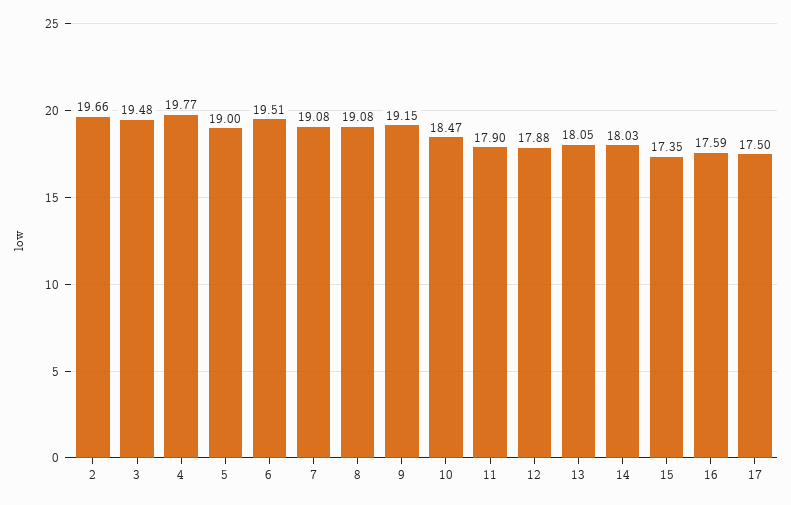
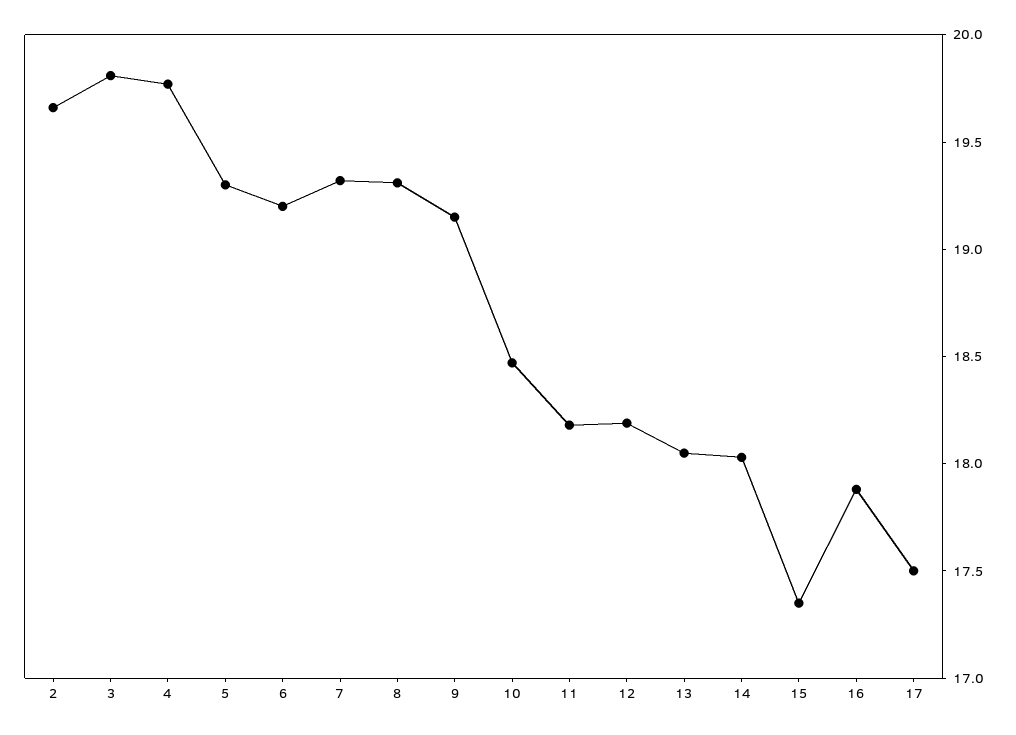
3: 19.48 -> 19.8
5: 19 -> 19.3
6: 19.51 -> 19.2
7: 19.08 -> 19.3
8: 19.08 -> 19.3
11: 17.9 -> 18.2
12: 17.88 -> 18.2
16: 17.59 -> 17.9

